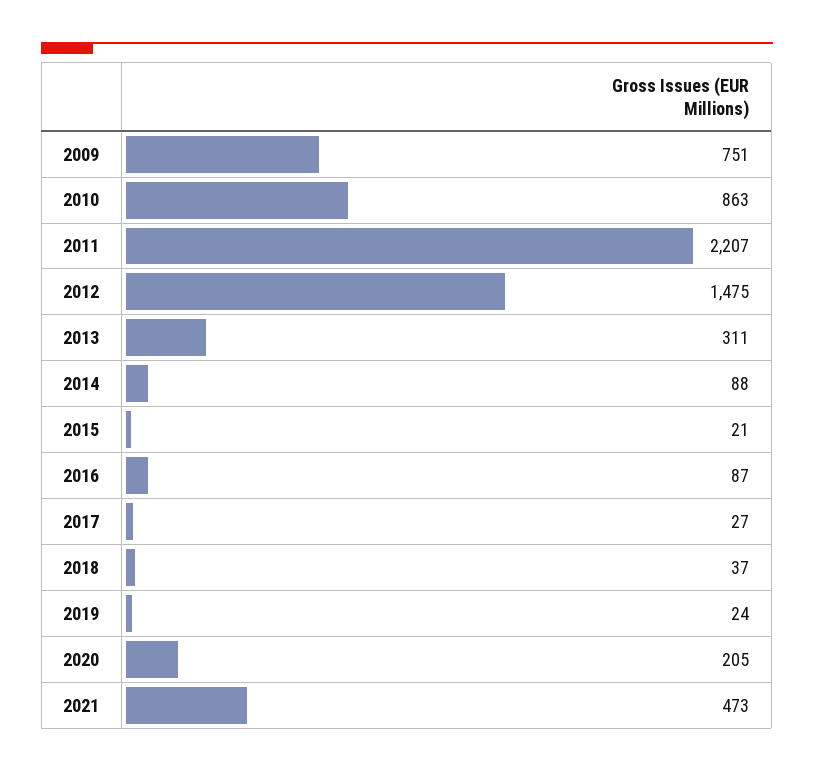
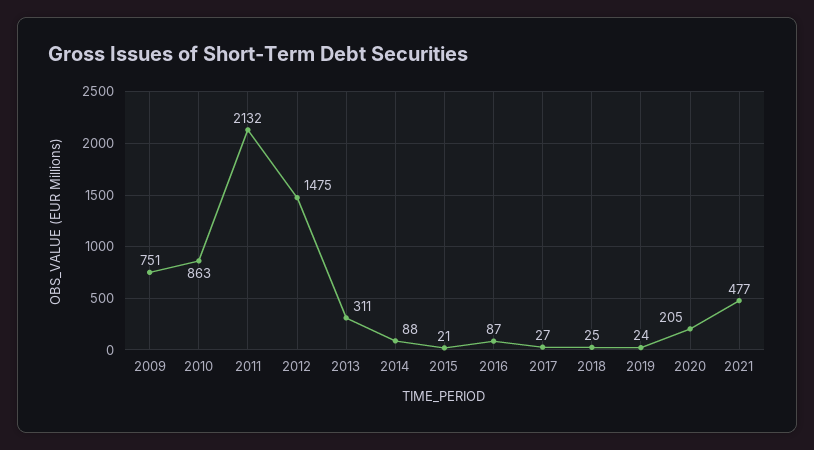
2011: 2207 -> 2132
2018: 37 -> 25
2021: 473 -> 477

